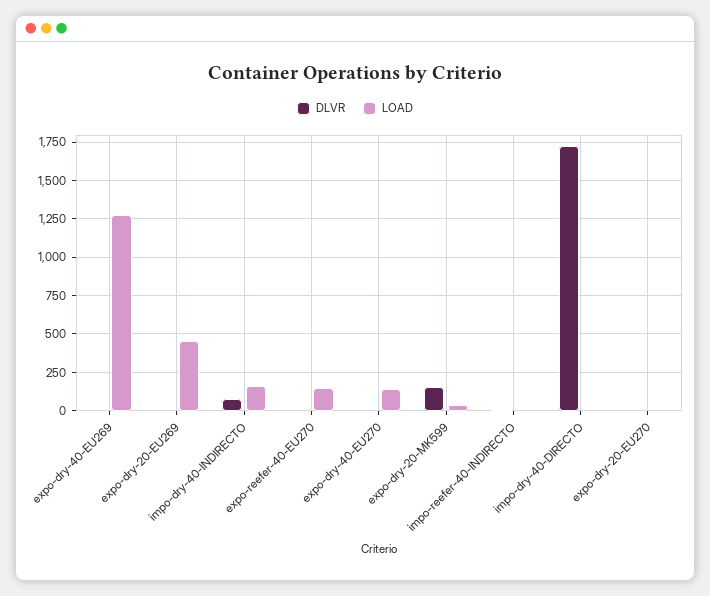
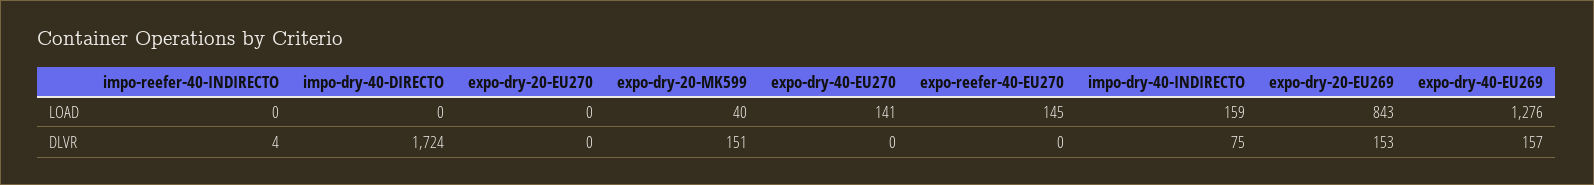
DLVR, expo-dry-40-EU269: 0 -> 157
DLVR, expo-dry-20-EU269: 0 -> 153
LOAD, expo-dry-20-EU269: 450 -> 843

